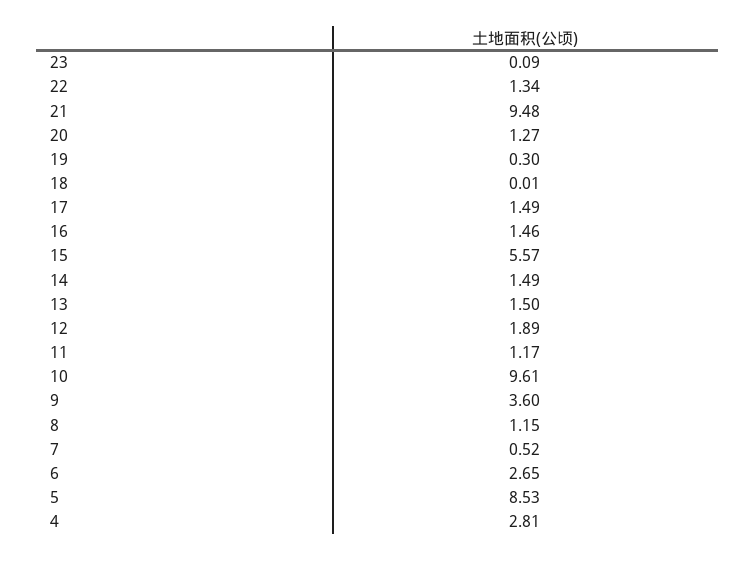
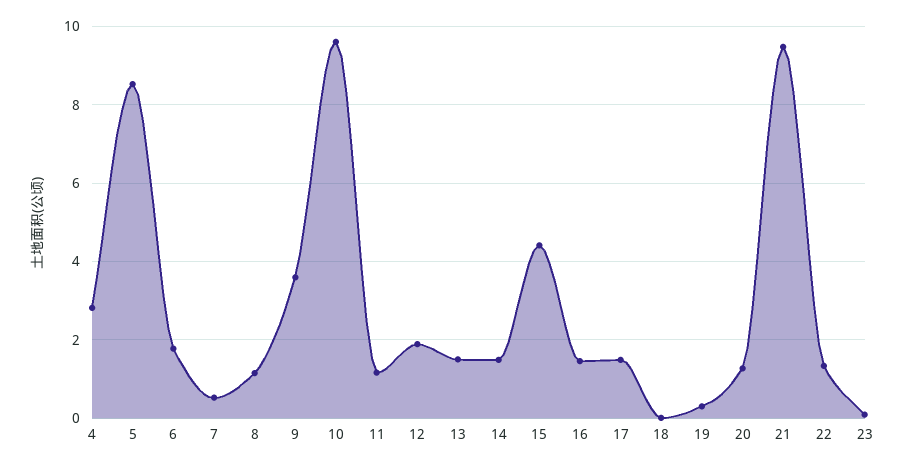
15: 5.57 -> 4.4
6: 2.65 -> 1.8

